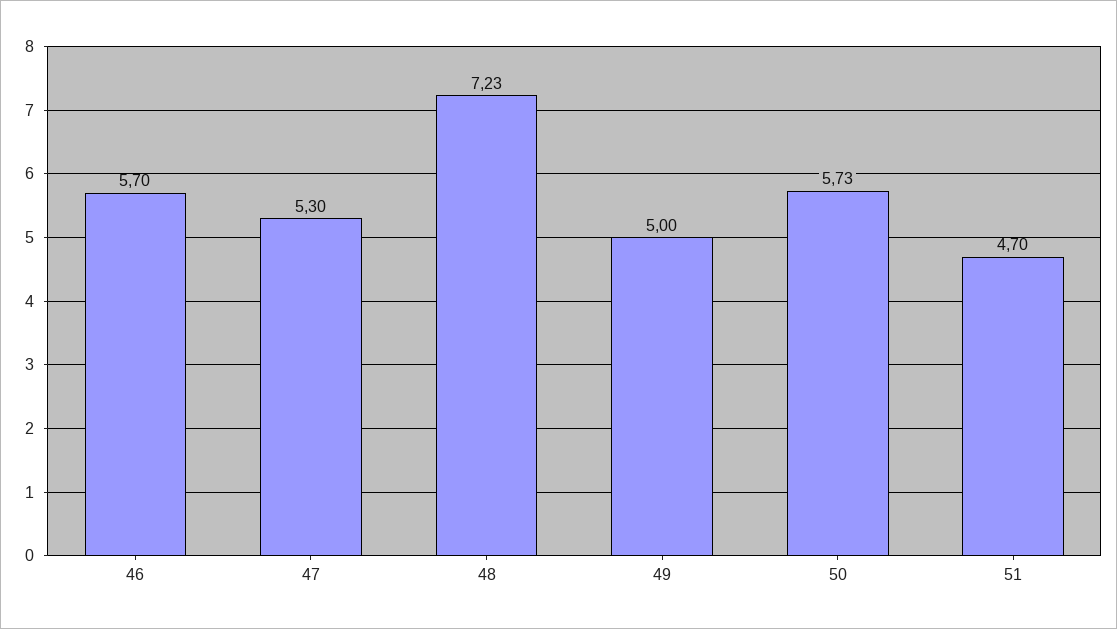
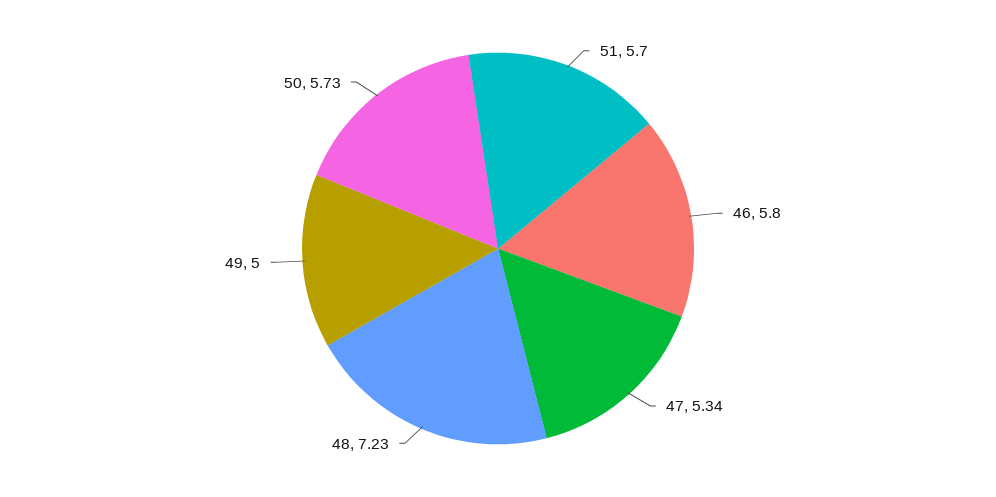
46: 5.7 -> 5.8
47: 5.3 -> 5.34
51: 4.7 -> 5.7

